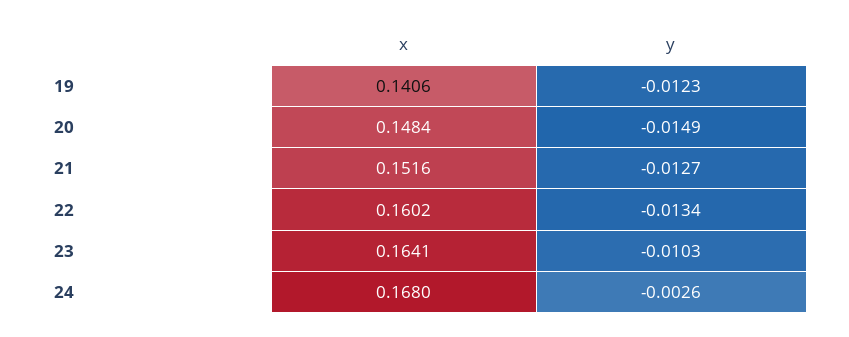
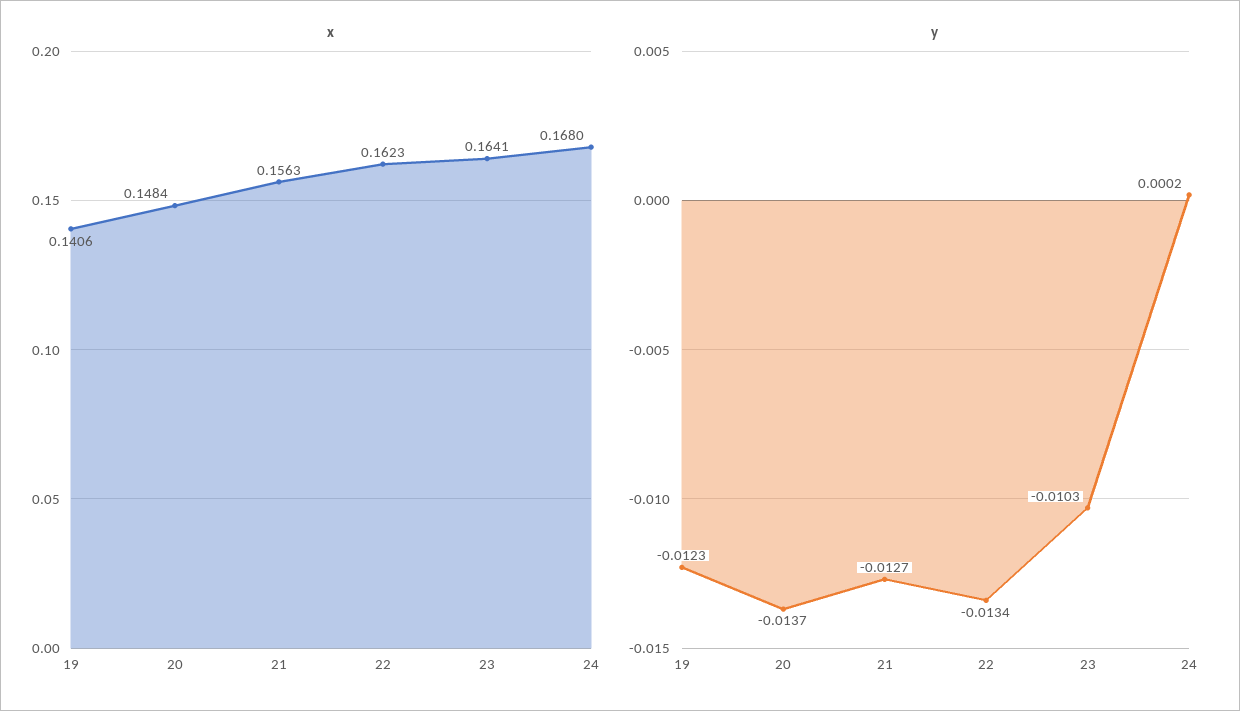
y, 20: -0.0149 -> -0.0137
x, 21: 0.1516 -> 0.1563
x, 22: 0.1602 -> 0.1623
y, 24: -0.0026 -> 0.0002

